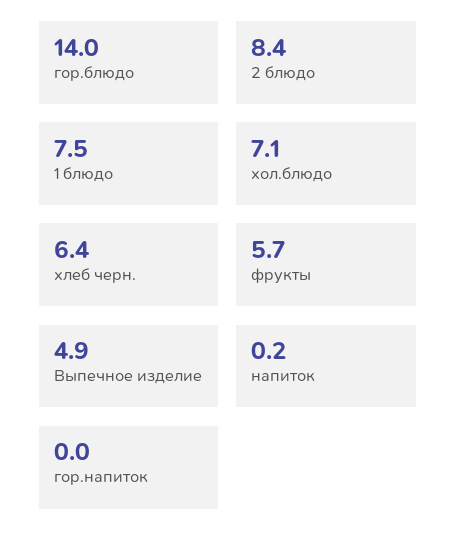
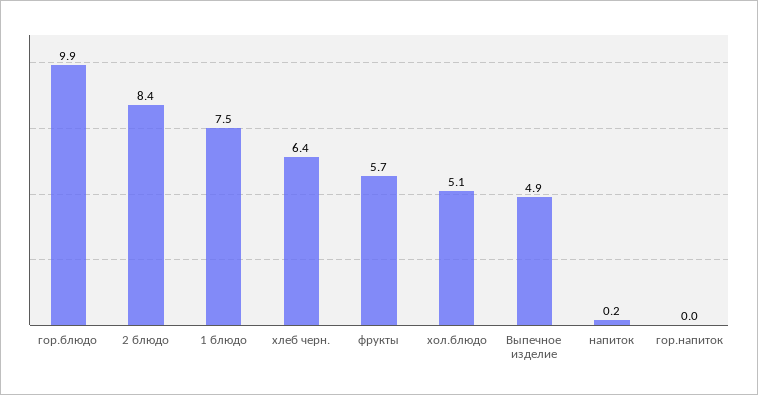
гор.блюдо: 14 -> 9.9
хол.блюдо: 7.1 -> 5.1

